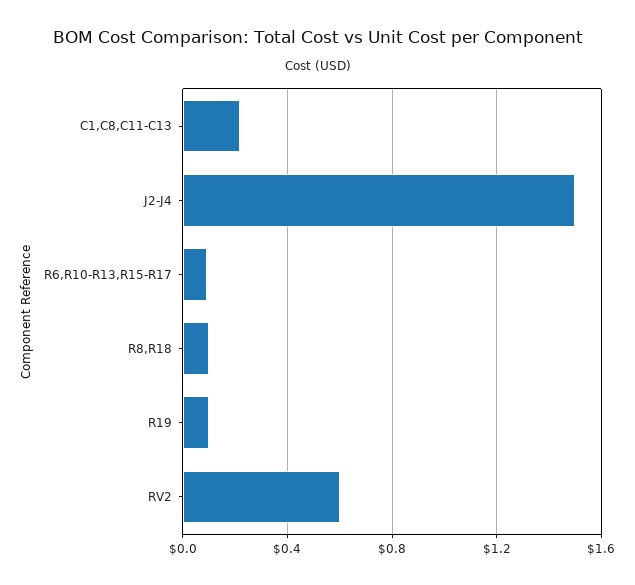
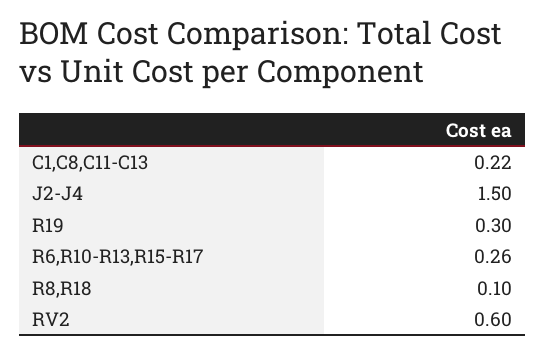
R6,R10-R13,R15-R17: 0.1 -> 0.26
R19: 0.1 -> 0.3

